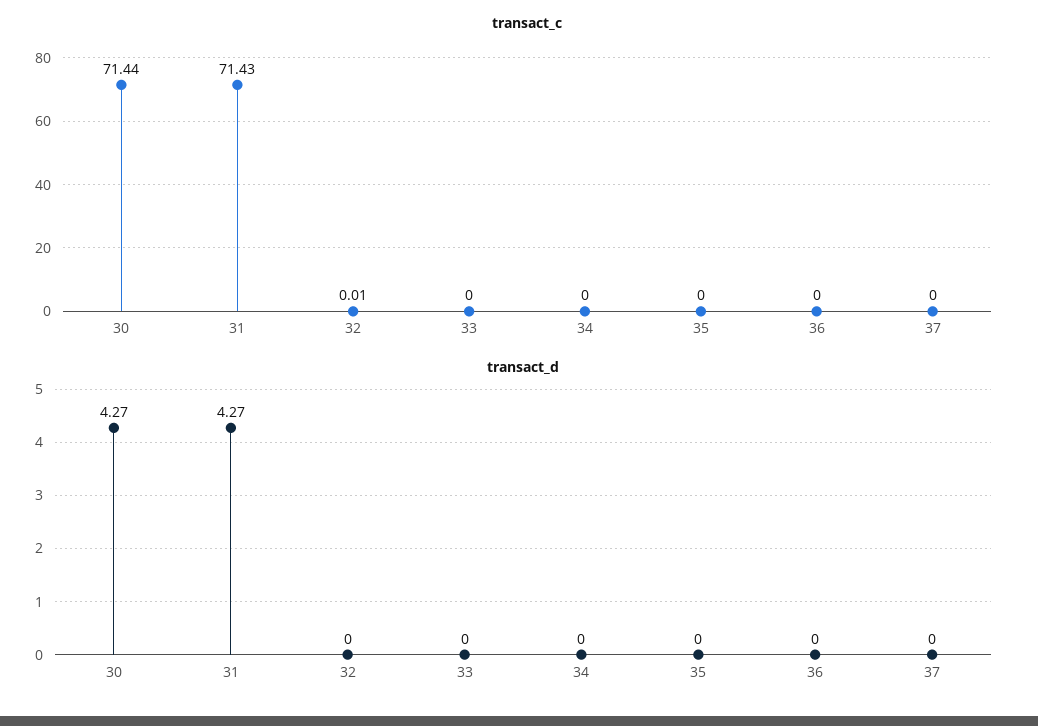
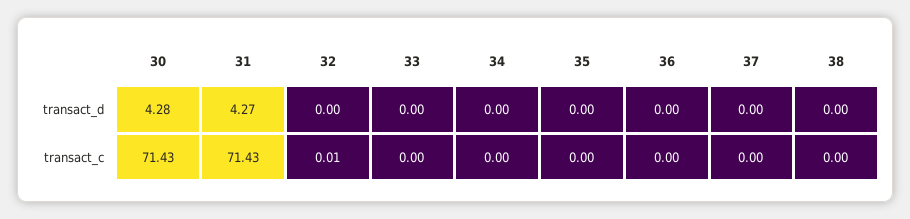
transact_c, 30: 71.44 -> 71.43
transact_d, 30: 4.27 -> 4.28
transact_d, 38: none -> 0
transact_c, 38: none -> 0

